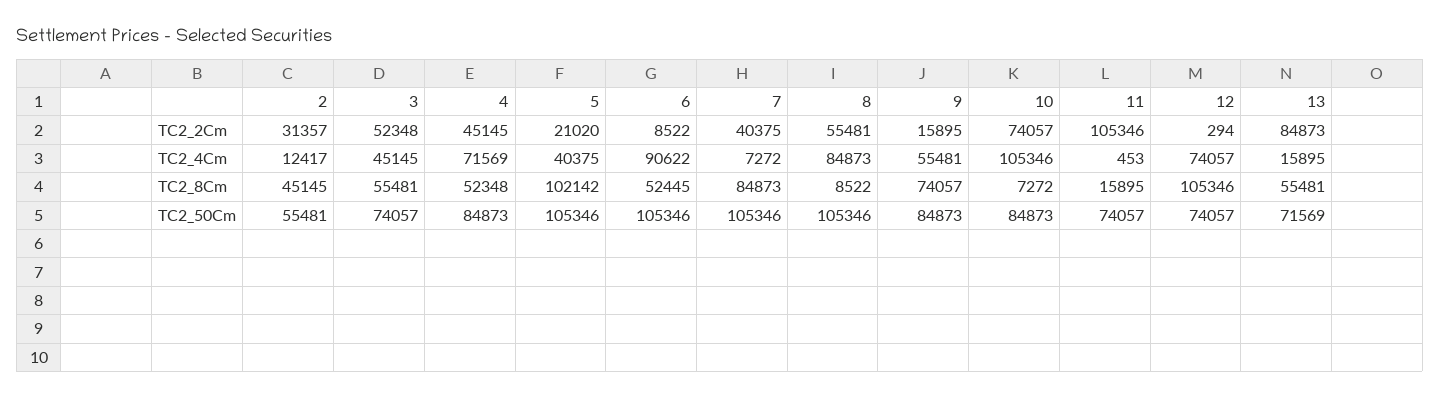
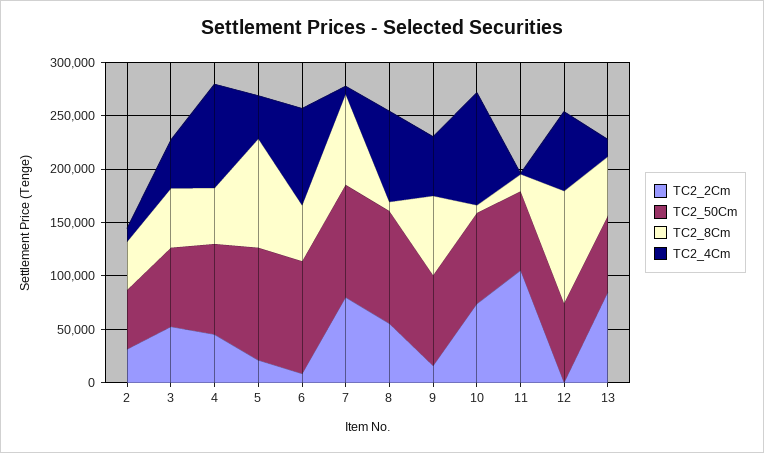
TC2_2Cm, 7: 40375 -> 80000
TC2_4Cm, 4: 71569 -> 100000

